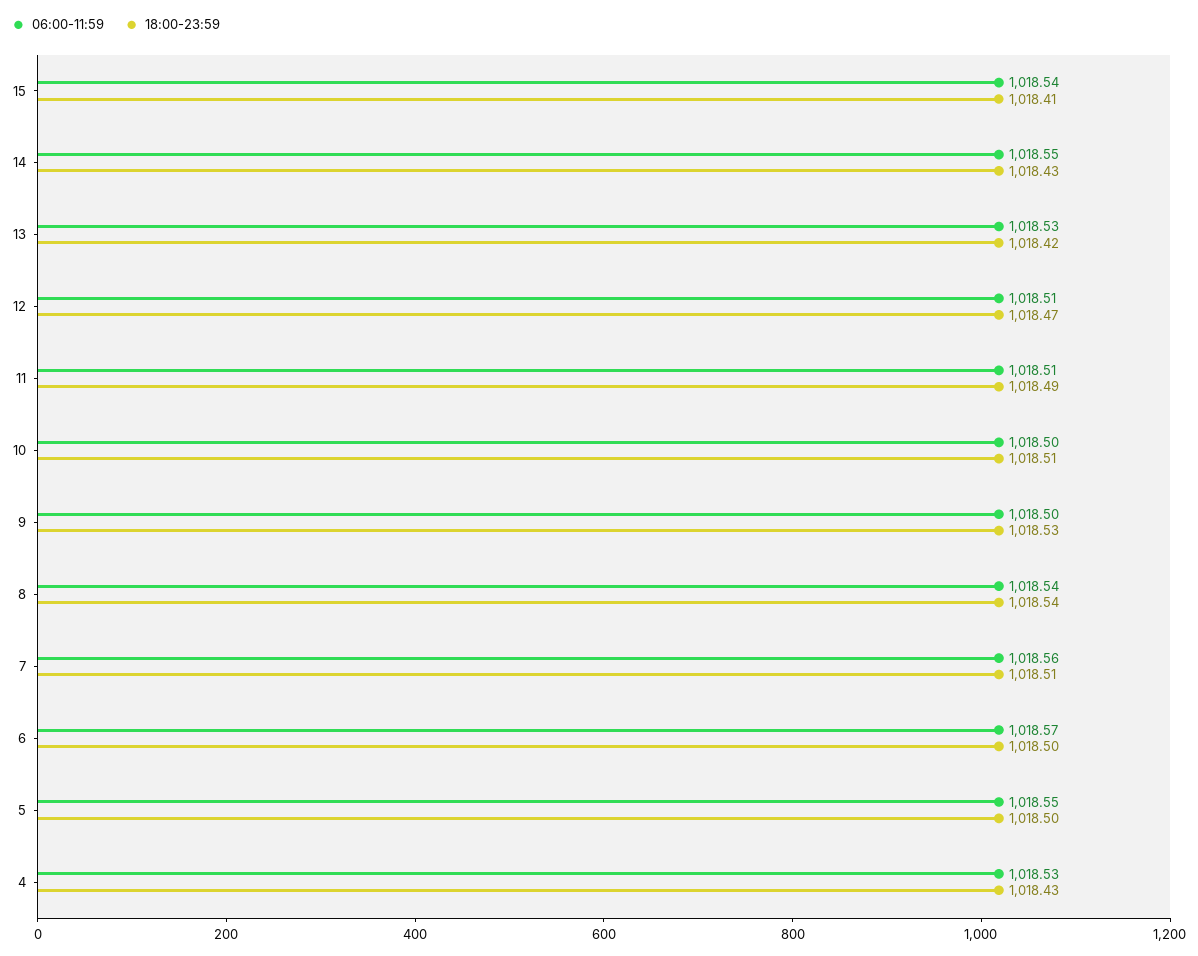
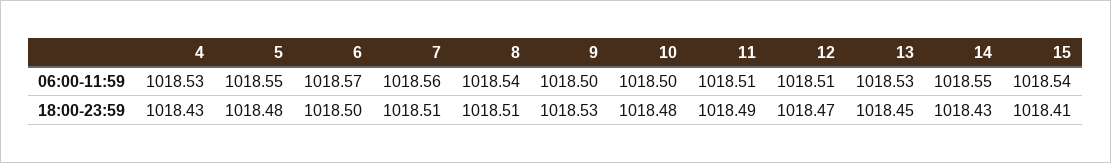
18:00-23:59, 13: 1018.42 -> 1018.45
18:00-23:59, 10: 1018.51 -> 1018.48
18:00-23:59, 8: 1018.54 -> 1018.51
18:00-23:59, 5: 1018.5 -> 1018.48

